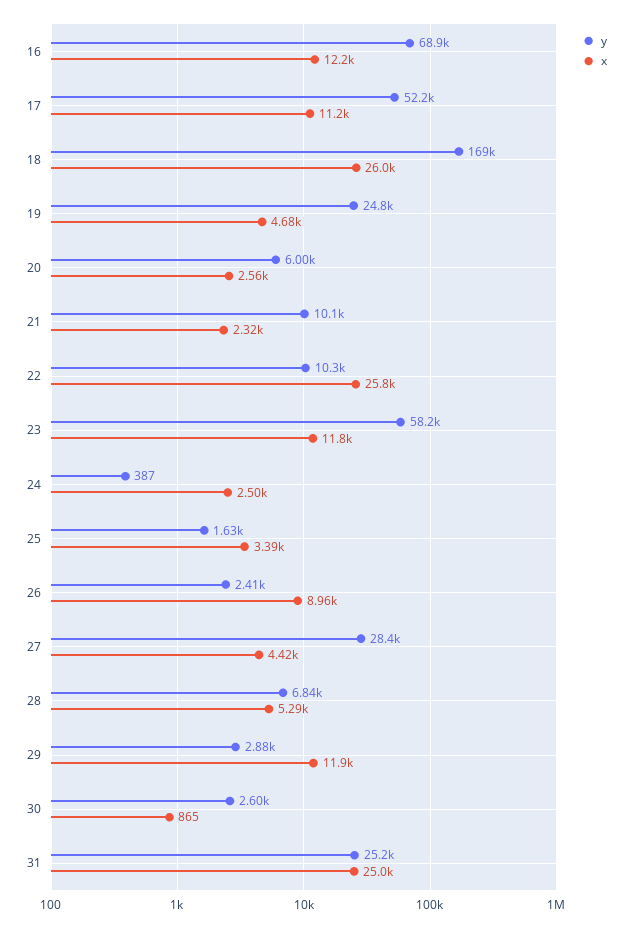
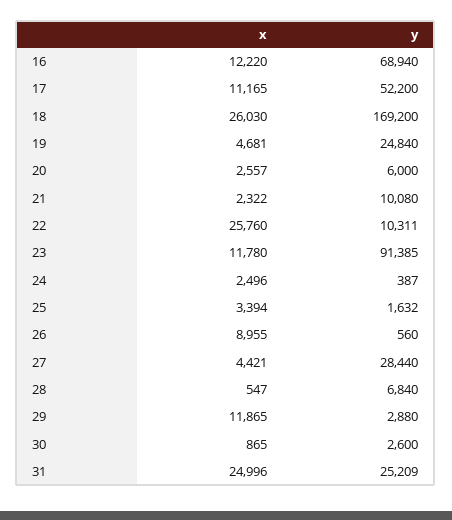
y, 23: 58200 -> 91385
y, 26: 2410 -> 560
x, 28: 5290 -> 547

